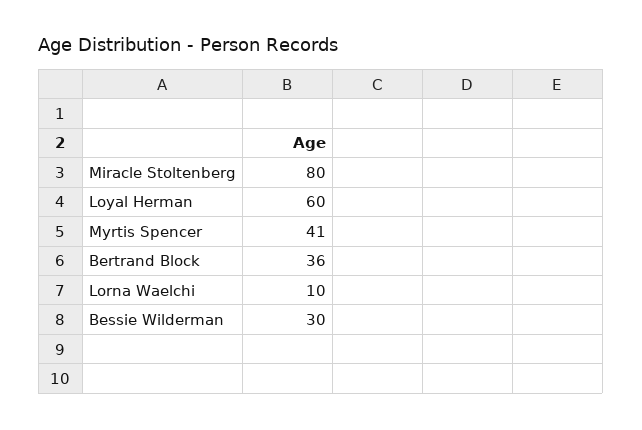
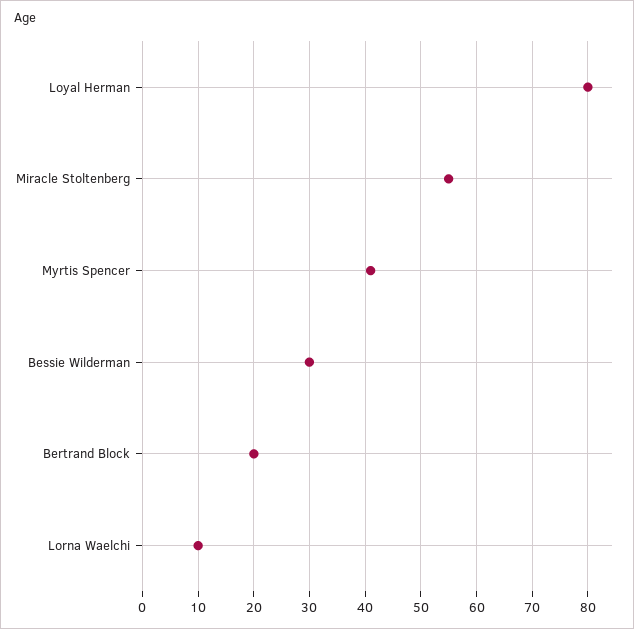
Miracle Stoltenberg: 80 -> 55
Loyal Herman: 60 -> 80
Bertrand Block: 36 -> 20

